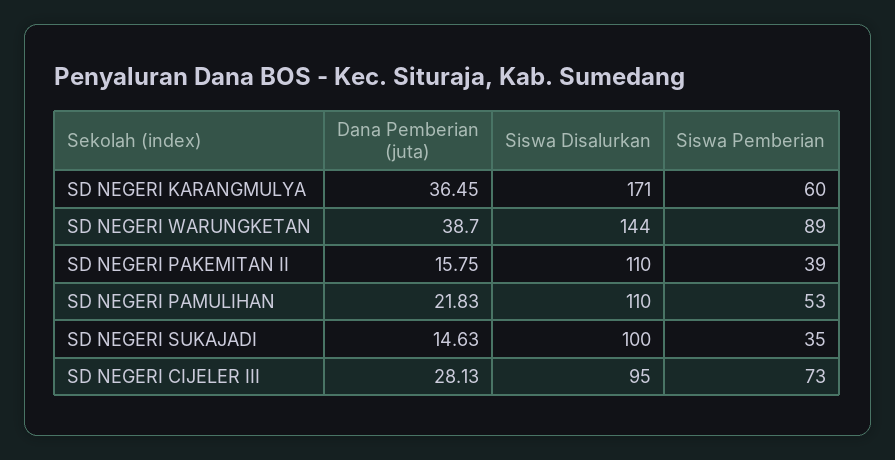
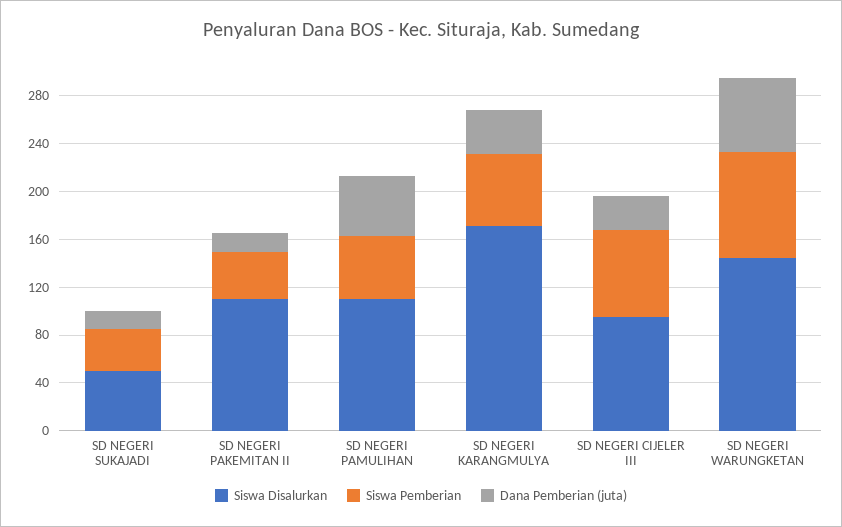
Dana Pemberian (juta), SD NEGERI WARUNGKETAN: 38.7 -> 60
Dana Pemberian (juta), SD NEGERI PAMULIHAN: 21.83 -> 50
Siswa Disalurkan, SD NEGERI SUKAJADI: 100 -> 50

